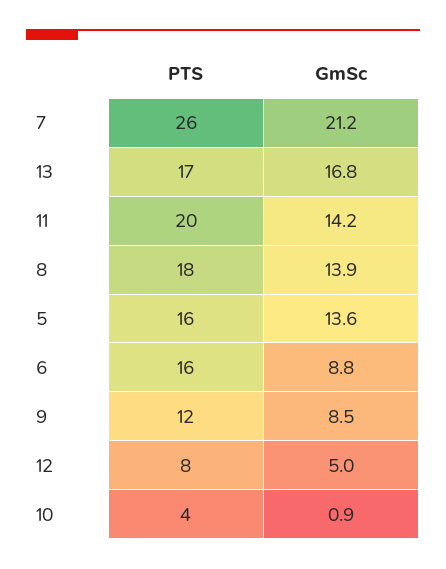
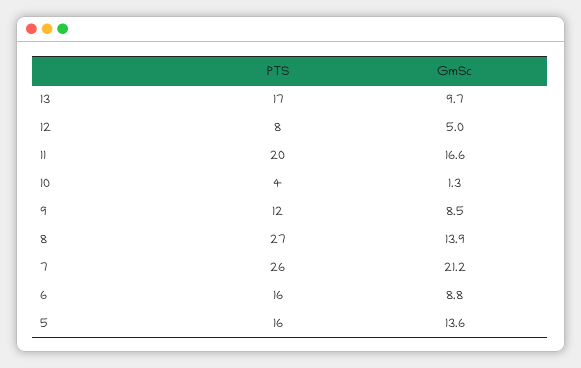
GmSc, 13: 16.8 -> 9.7
GmSc, 11: 14.2 -> 16.6
PTS, 8: 18 -> 27
GmSc, 10: 0.9 -> 1.3

